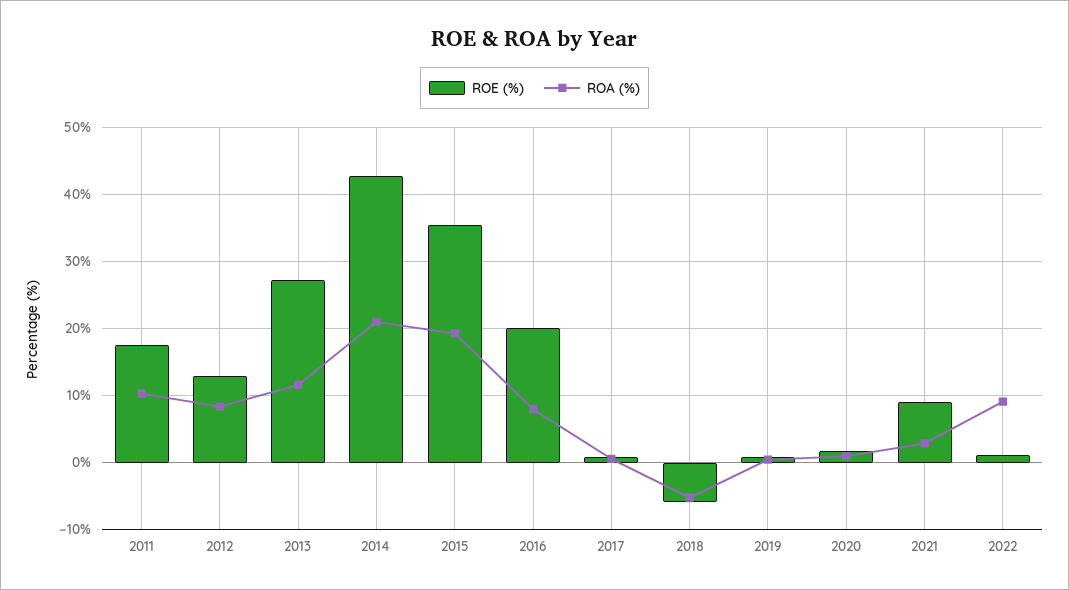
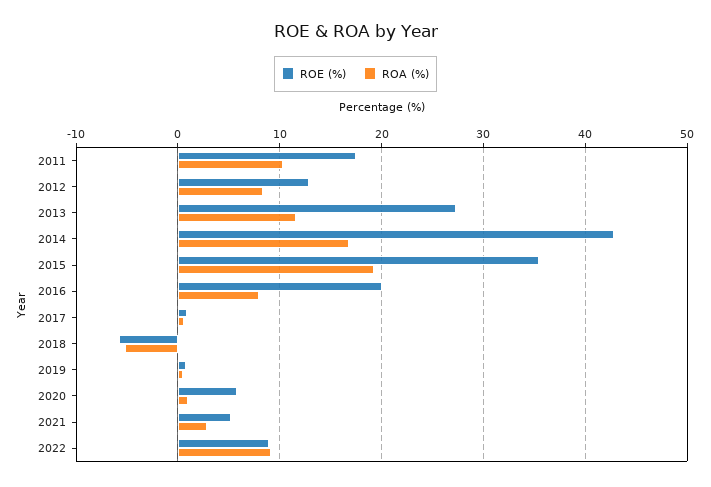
ROA (%), 2014: 21 -> 17
ROE (%), 2020: 2 -> 6
ROE (%), 2021: 9 -> 5
ROE (%), 2022: 1 -> 9

